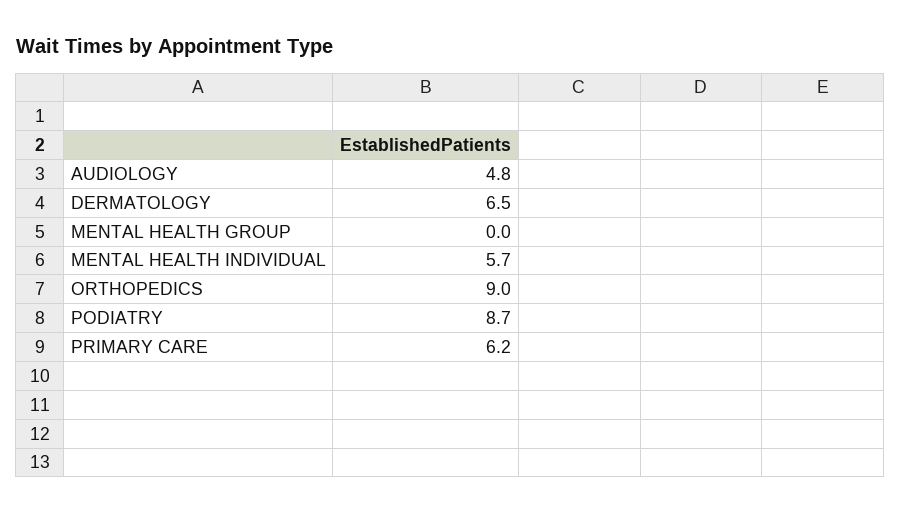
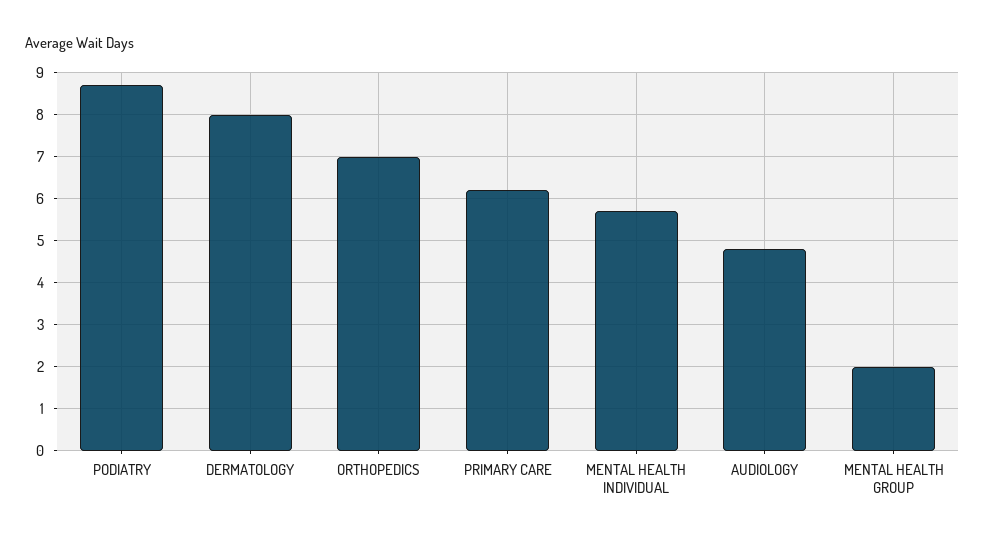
DERMATOLOGY: 6.5 -> 8
MENTAL HEALTH GROUP: 0 -> 2
ORTHOPEDICS: 9 -> 7

